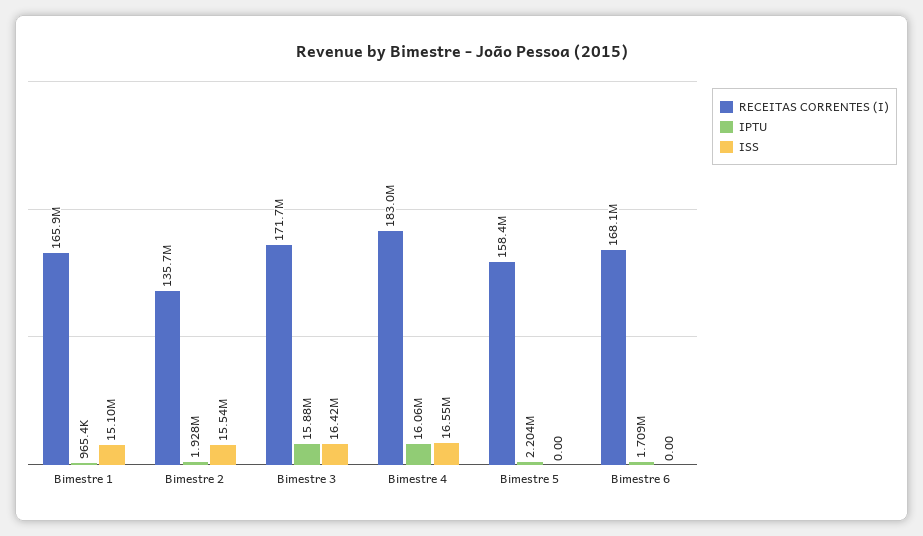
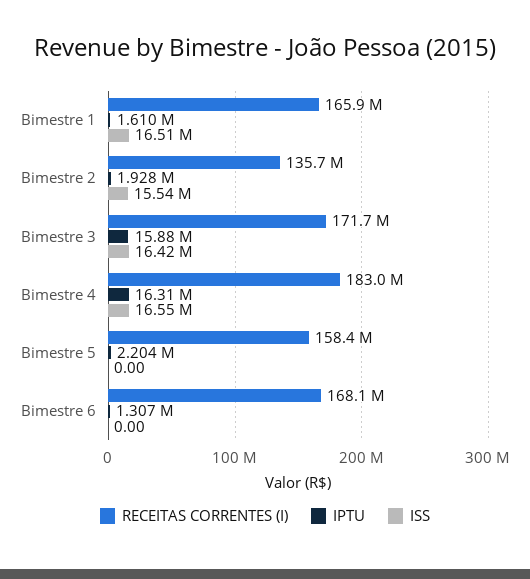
IPTU, Bimestre 1: 965400 -> 1610000
ISS, Bimestre 1: 15100000 -> 16510000
IPTU, Bimestre 4: 16060000 -> 16310000
IPTU, Bimestre 6: 1709000 -> 1307000

